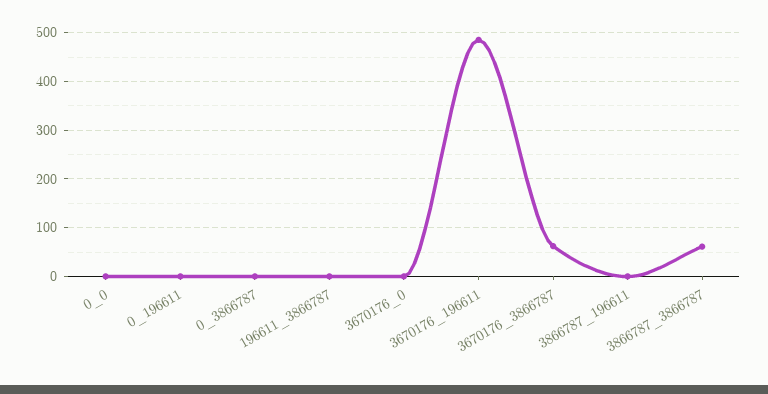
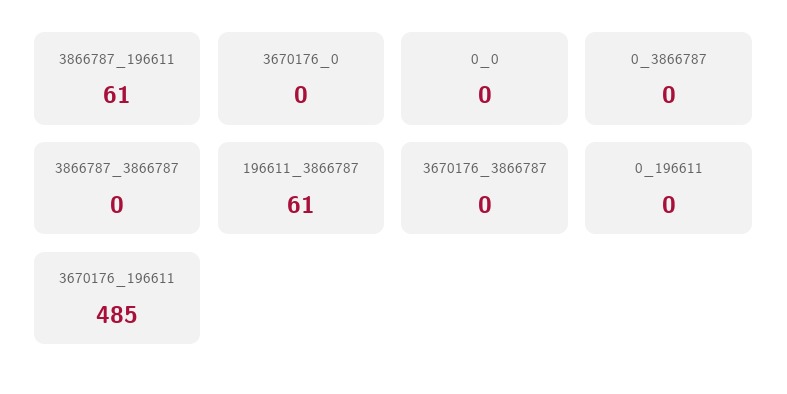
196611_3866787: 0 -> 61
3670176_3866787: 60 -> 0
3866787_196611: 0 -> 61
3866787_3866787: 60 -> 0

